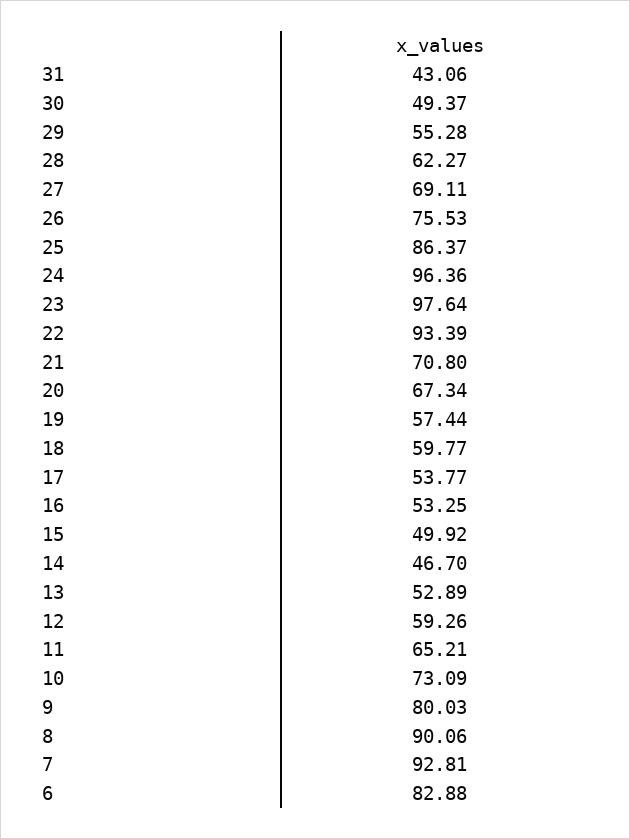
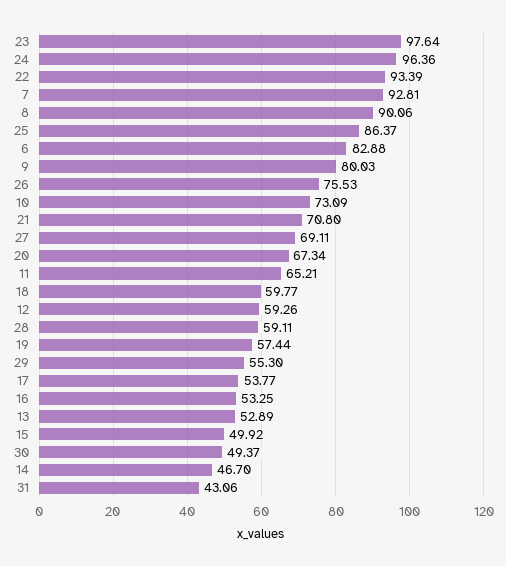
29: 55.28 -> 55.3
28: 62.27 -> 59.11

